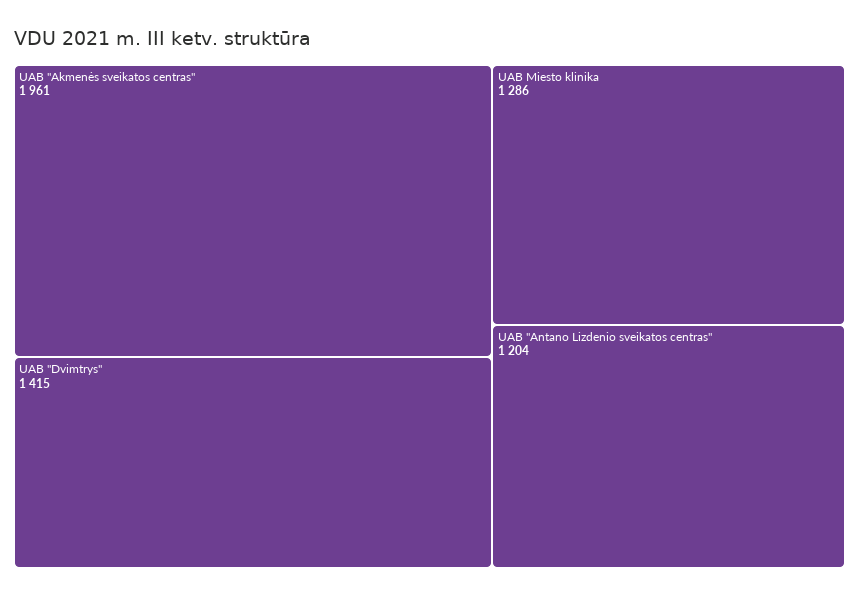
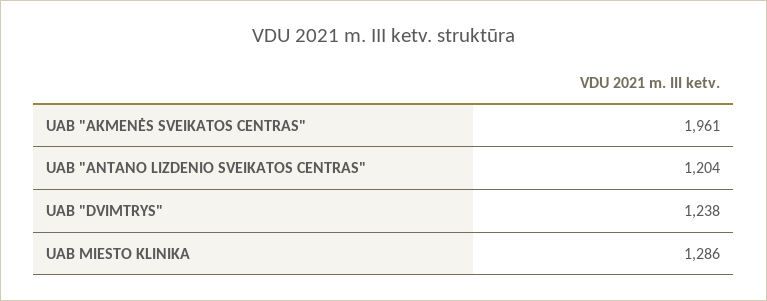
UAB "Dvimtrys": 1415 -> 1238

